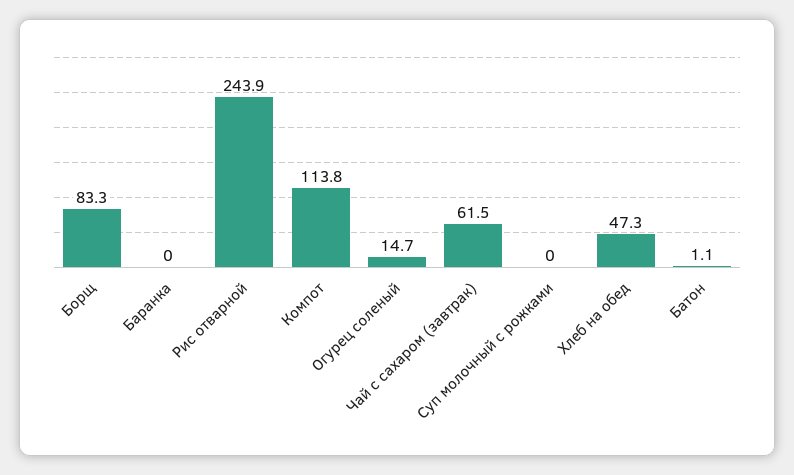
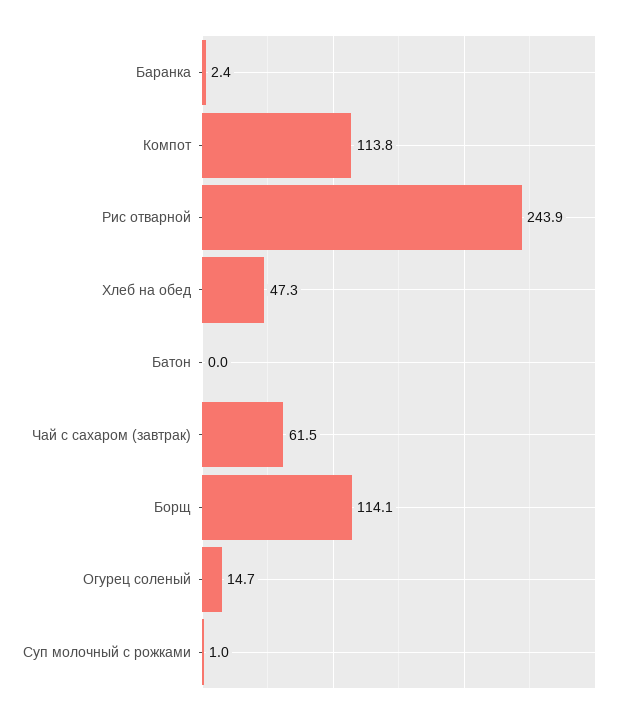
Борщ: 83.3 -> 114.1
Баранка: 0 -> 2.4
Суп молочный с рожками: 0 -> 1
Батон: 1.1 -> 0

